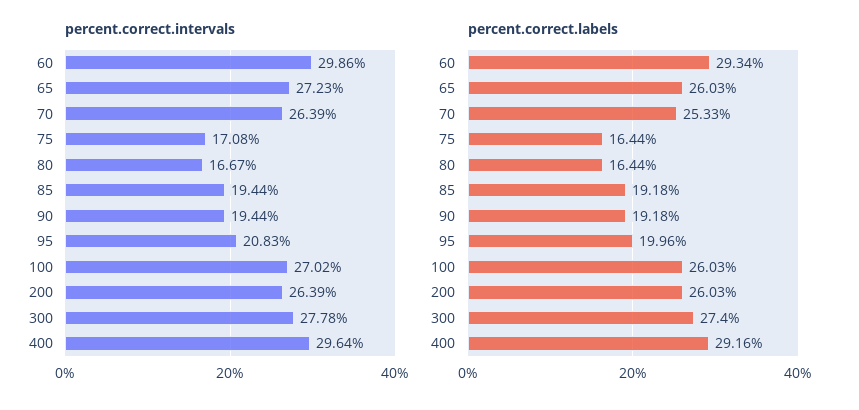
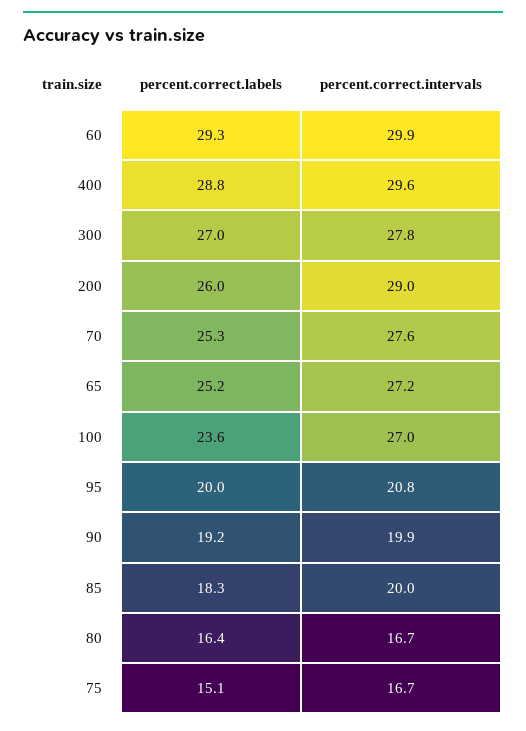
percent.correct.intervals, 70: 26.39 -> 27.6
percent.correct.intervals, 75: 17.08 -> 16.7
percent.correct.intervals, 85: 19.44 -> 20
percent.correct.intervals, 90: 19.44 -> 19.9
percent.correct.intervals, 200: 26.39 -> 29
percent.correct.labels, 65: 26.03 -> 25.2
percent.correct.labels, 75: 16.44 -> 15.1
percent.correct.labels, 85: 19.18 -> 18.3
percent.correct.labels, 100: 26.03 -> 23.6
percent.correct.labels, 300: 27.4 -> 27
percent.correct.labels, 400: 29.16 -> 28.8

